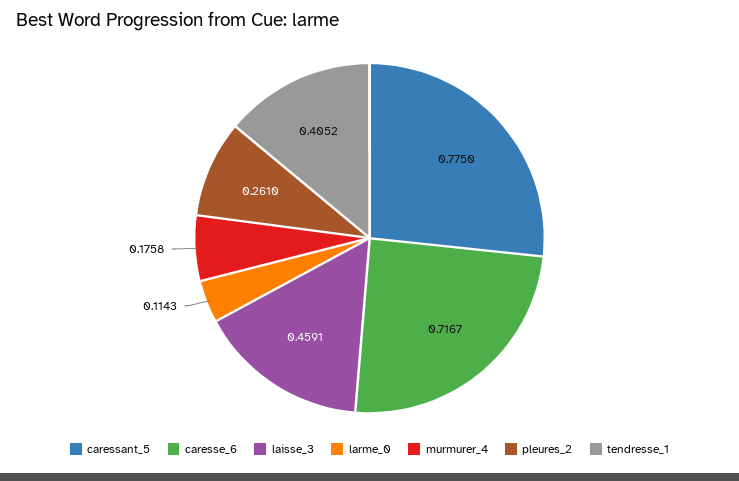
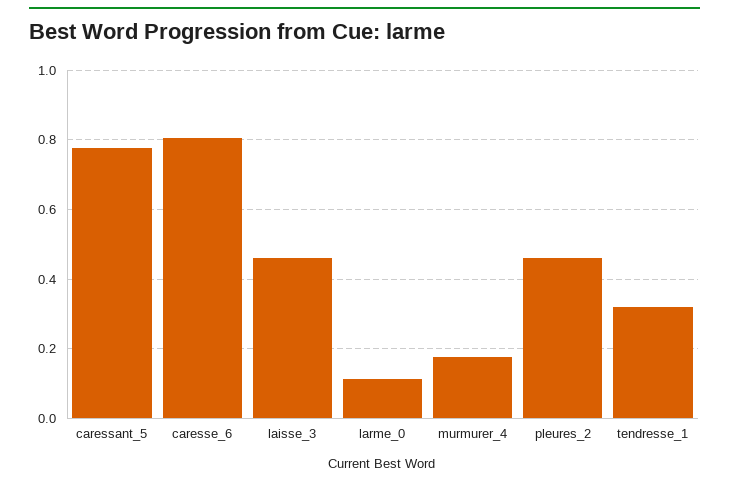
caresse_6: 0.7167 -> 0.8
pleures_2: 0.261 -> 0.46
tendresse_1: 0.4052 -> 0.32

